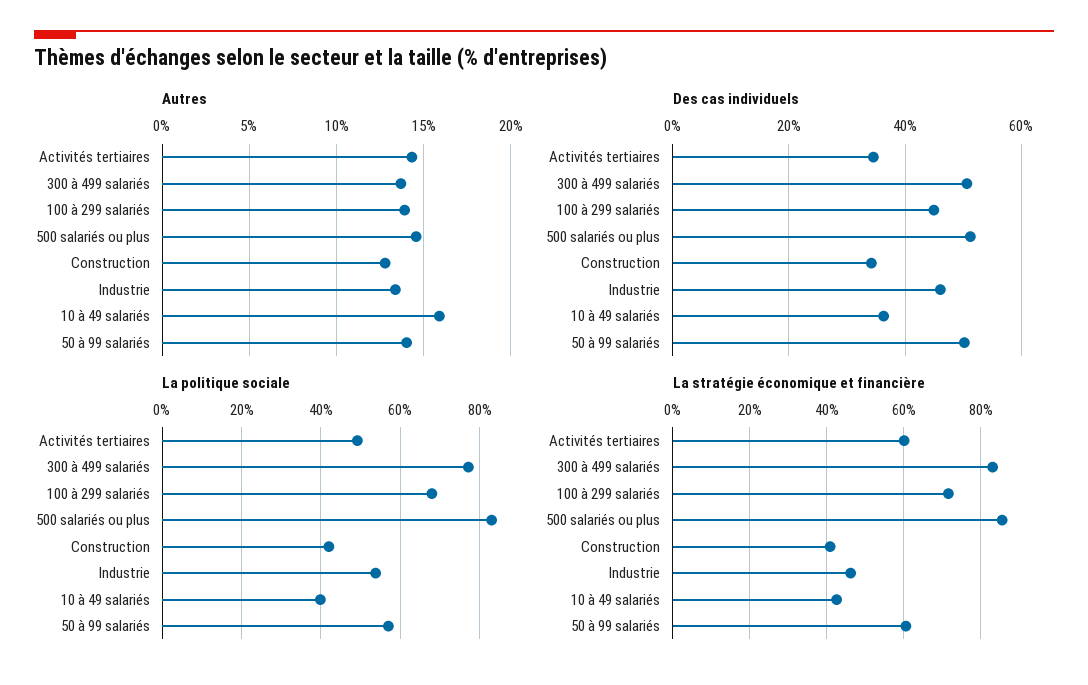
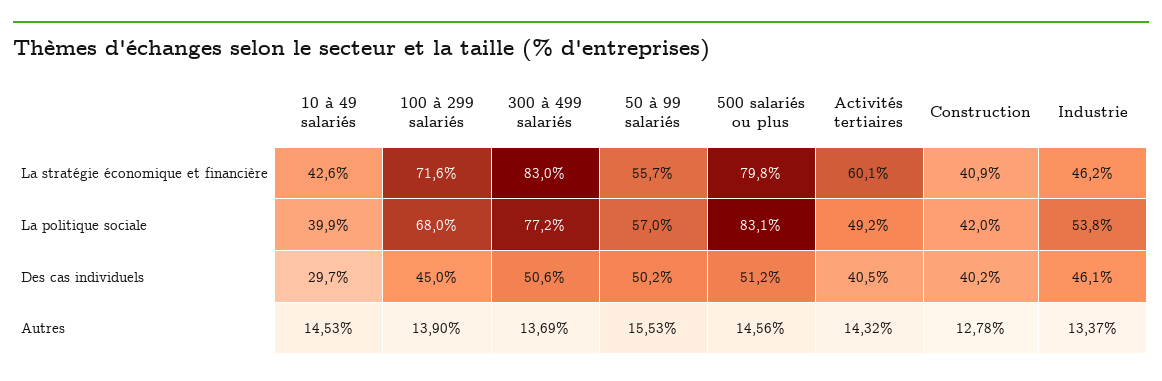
Autres, 10 à 49 salariés: 16 -> 14.53
Autres, 50 à 99 salariés: 14 -> 15.53
Des cas individuels, Activités tertiaires: 34 -> 40.5
Des cas individuels, Construction: 34 -> 40.2
Des cas individuels, 10 à 49 salariés: 36 -> 29.7
La stratégie économique et financière, 500 salariés ou plus: 86 -> 79.8
La stratégie économique et financière, 50 à 99 salariés: 60 -> 55.7

